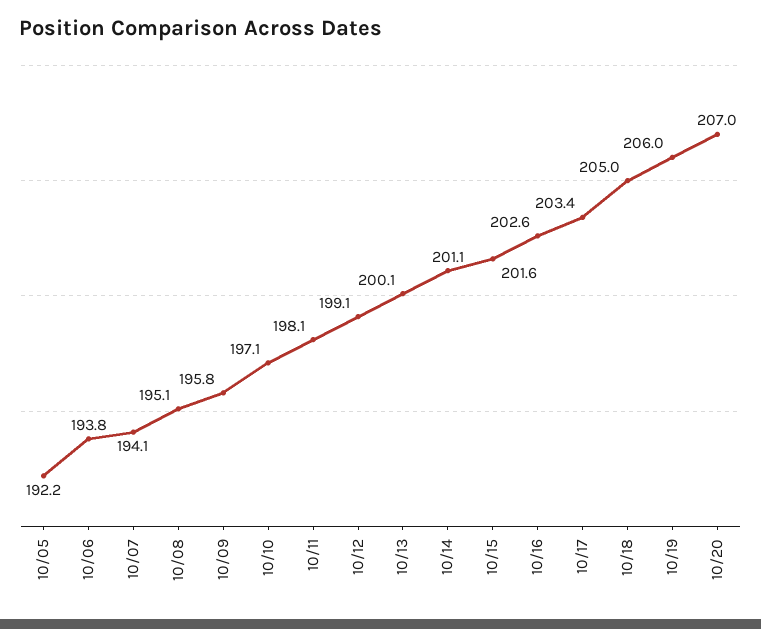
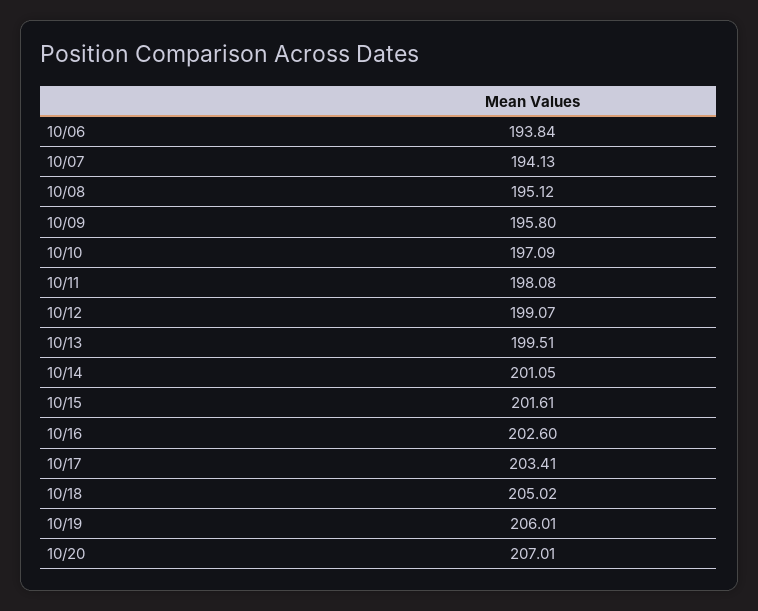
10/05: 192.2 -> none
10/13: 200.1 -> 199.51

